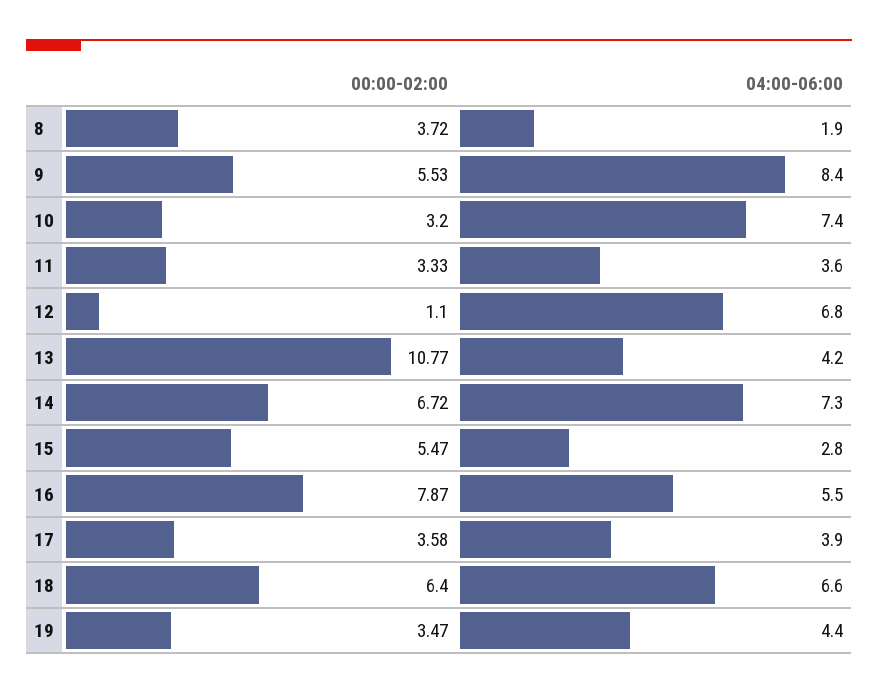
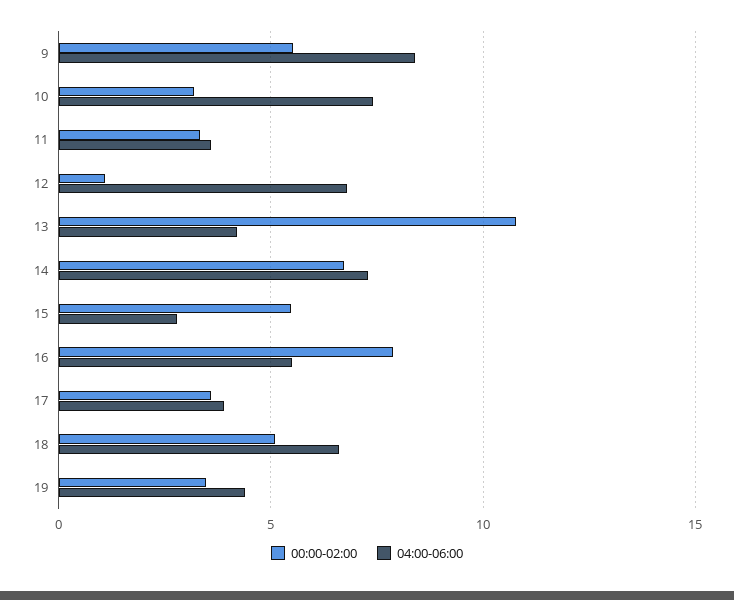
00:00-02:00, 8: 3.72 -> none
04:00-06:00, 8: 1.9 -> none
00:00-02:00, 18: 6.4 -> 5

